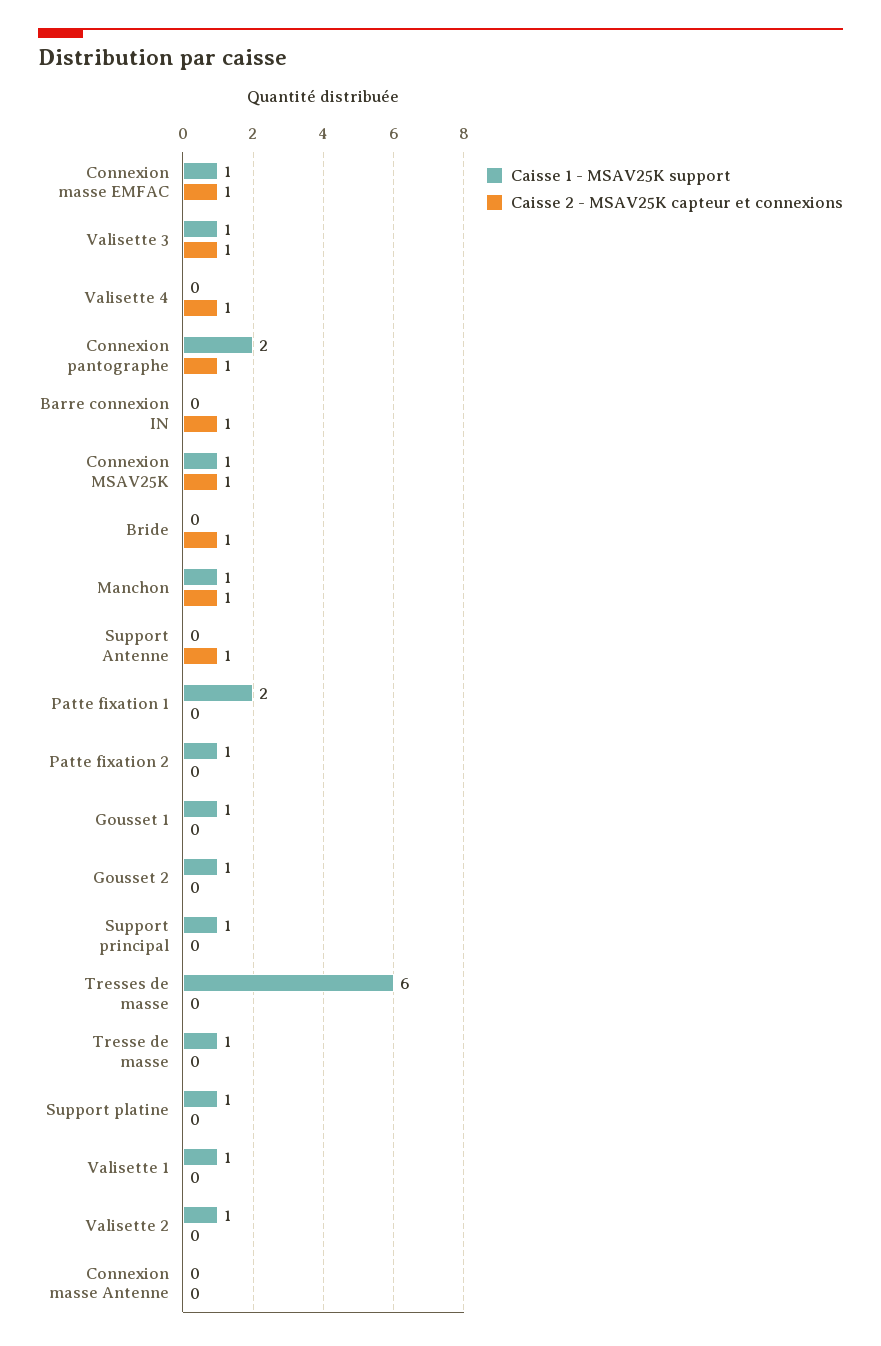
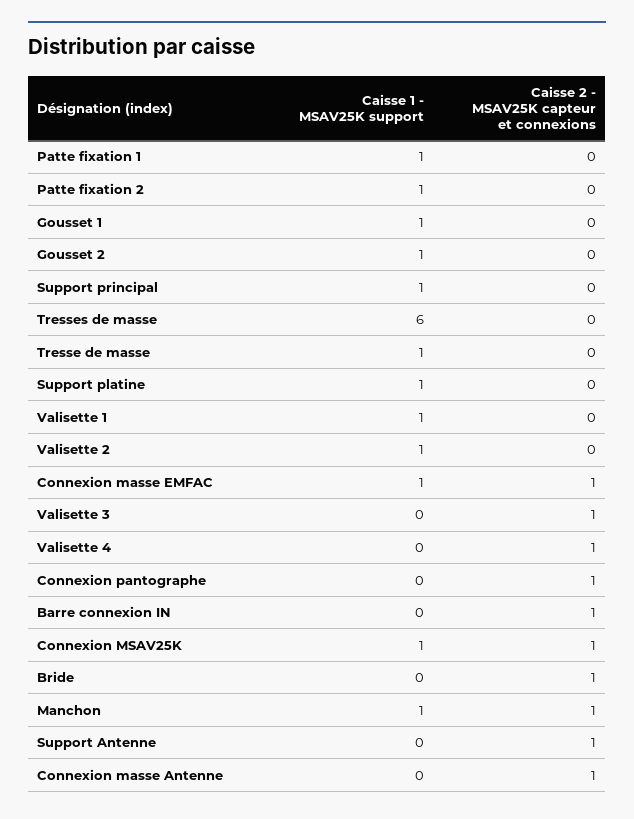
Caisse 1 - MSAV25K support, Valisette 3: 1 -> 0
Caisse 1 - MSAV25K support, Connexion pantographe: 2 -> 0
Caisse 1 - MSAV25K support, Patte fixation 1: 2 -> 1
Caisse 2 - MSAV25K capteur et connexions, Connexion masse Antenne: 0 -> 1

